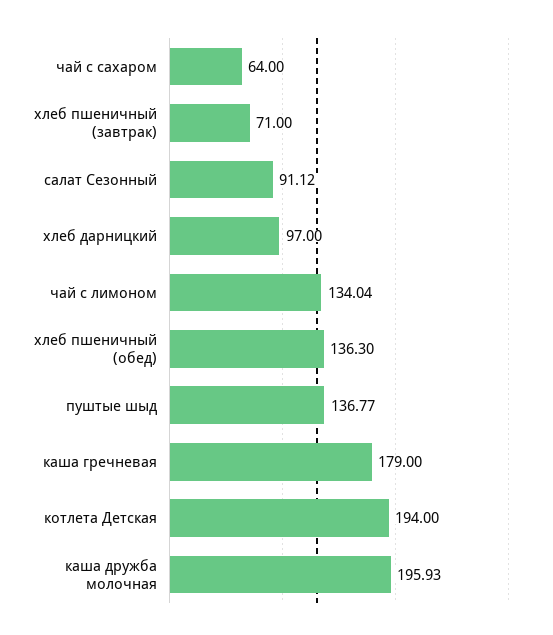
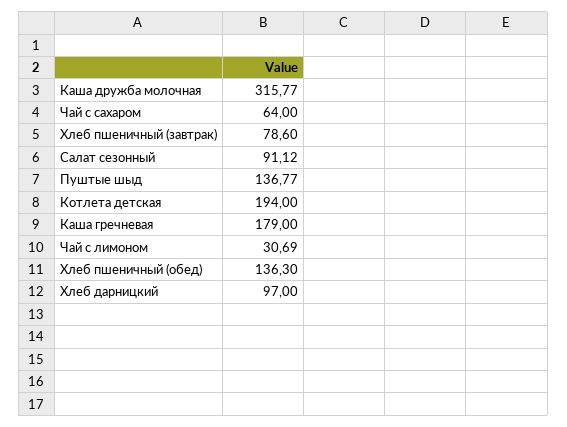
хлеб пшеничный (завтрак): 71 -> 78.6
чай с лимоном: 134.04 -> 30.69
каша дружба молочная: 195.93 -> 315.77

